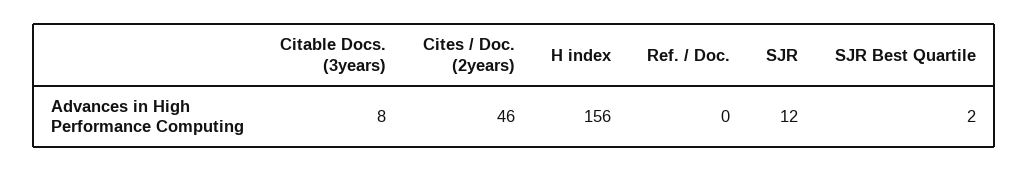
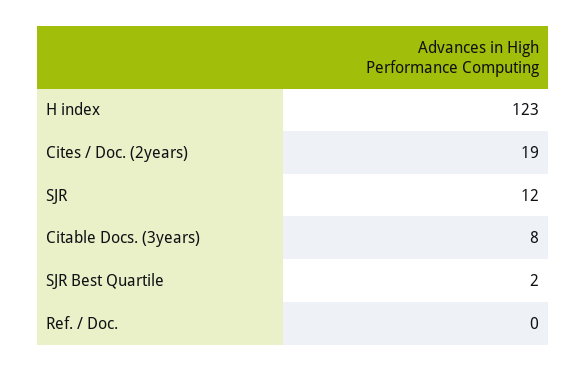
Cites / Doc. (2years): 46 -> 19
H index: 156 -> 123

